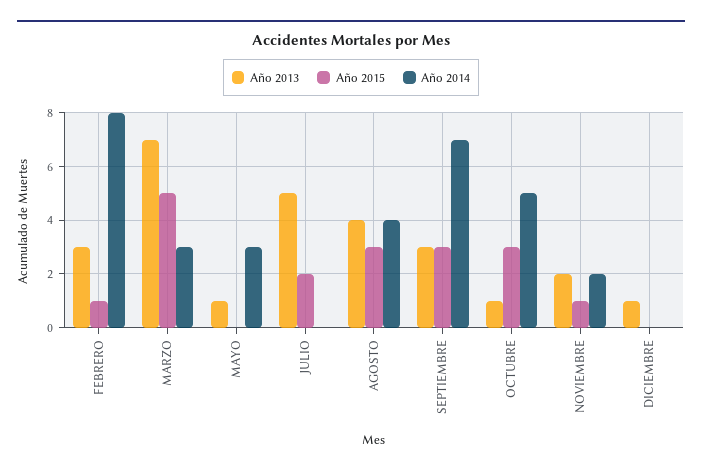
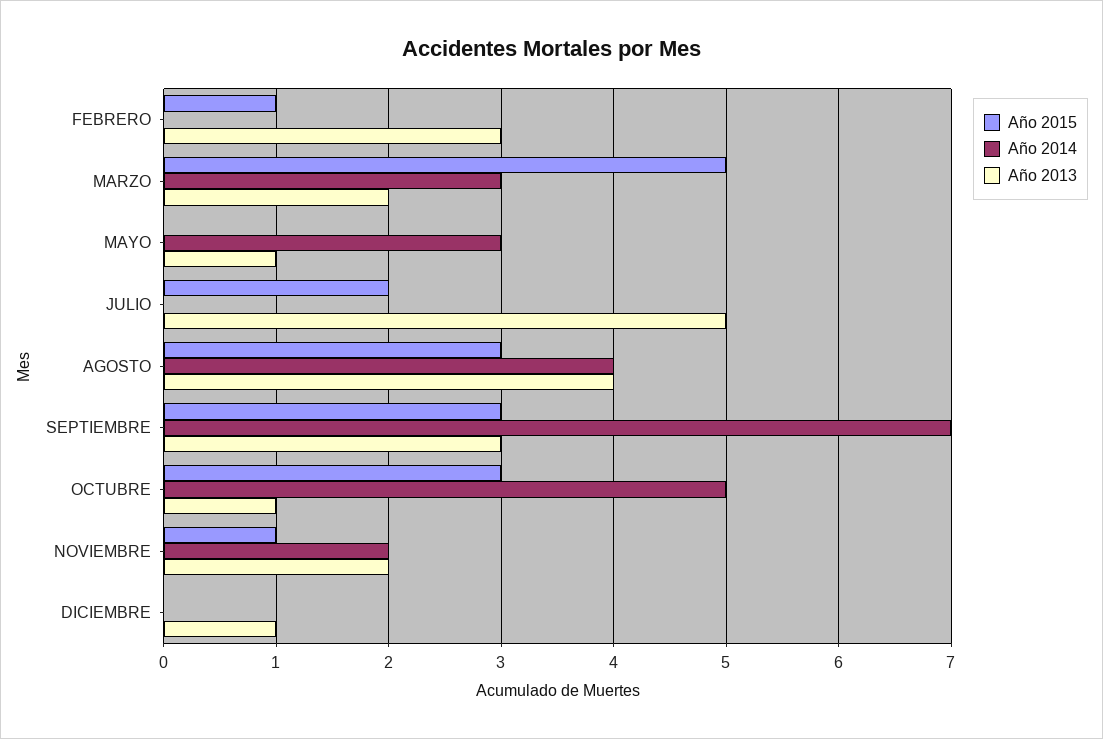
Año 2014, FEBRERO: 8 -> 0
Año 2013, MARZO: 7 -> 2

